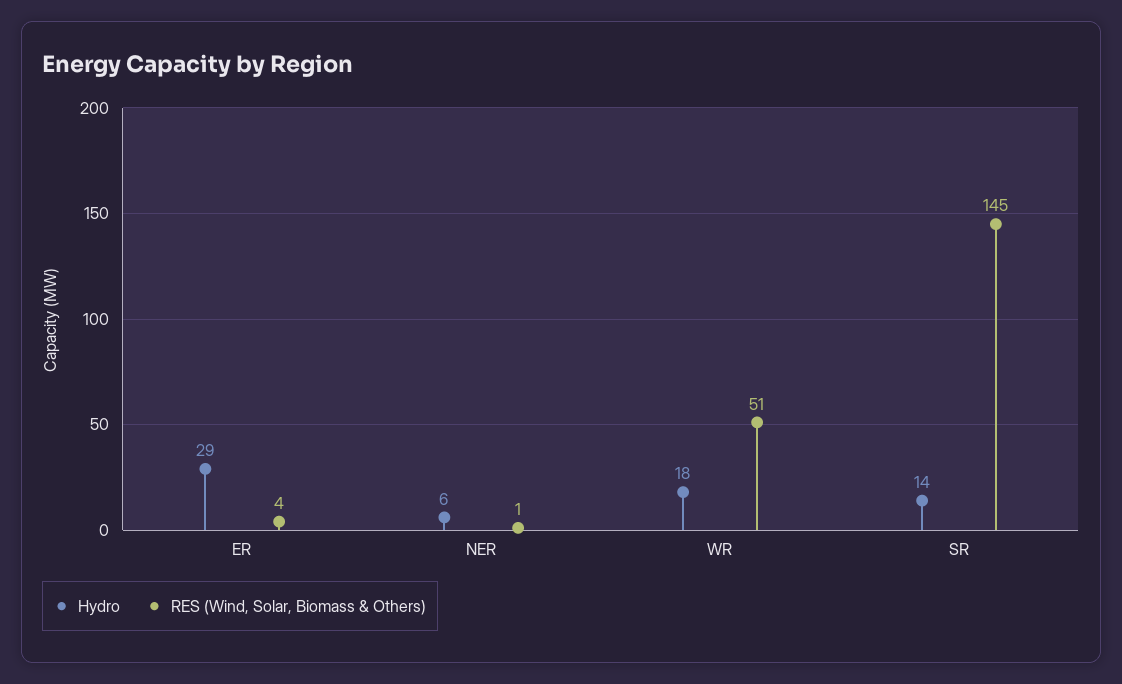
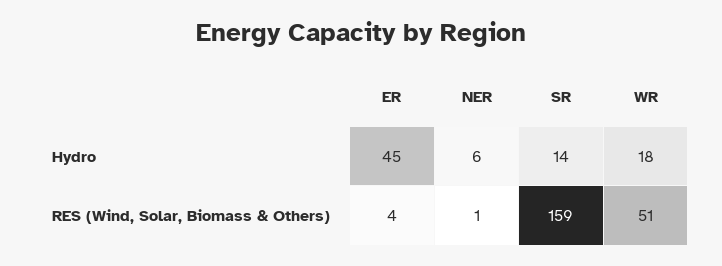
Hydro, ER: 29 -> 45
RES (Wind, Solar, Biomass & Others), SR: 145 -> 159

